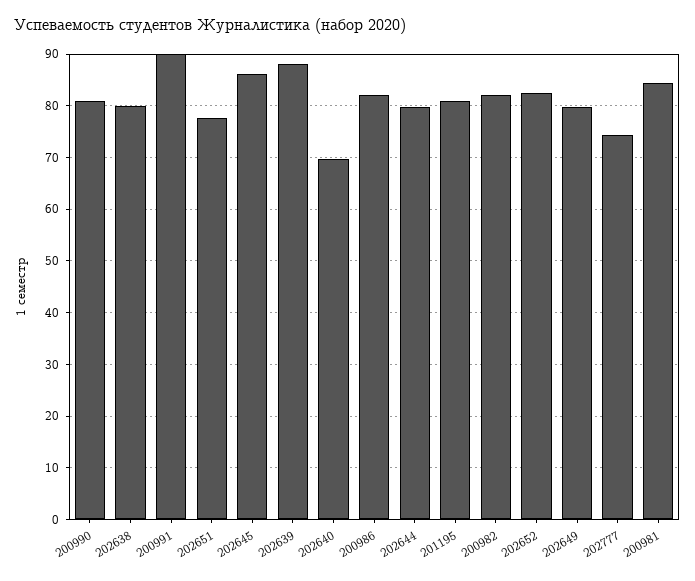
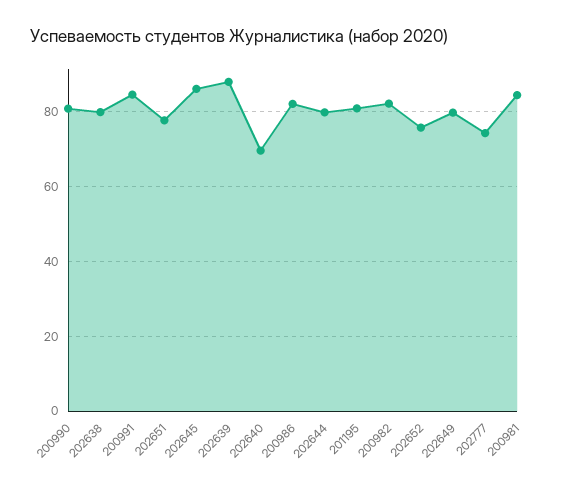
200991: 90 -> 84
202652: 82 -> 76

